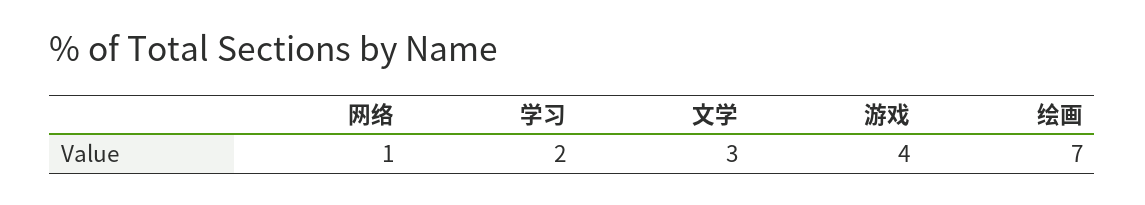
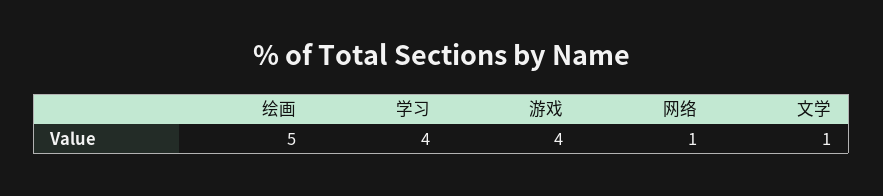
学习: 2 -> 4
文学: 3 -> 1
绘画: 7 -> 5

